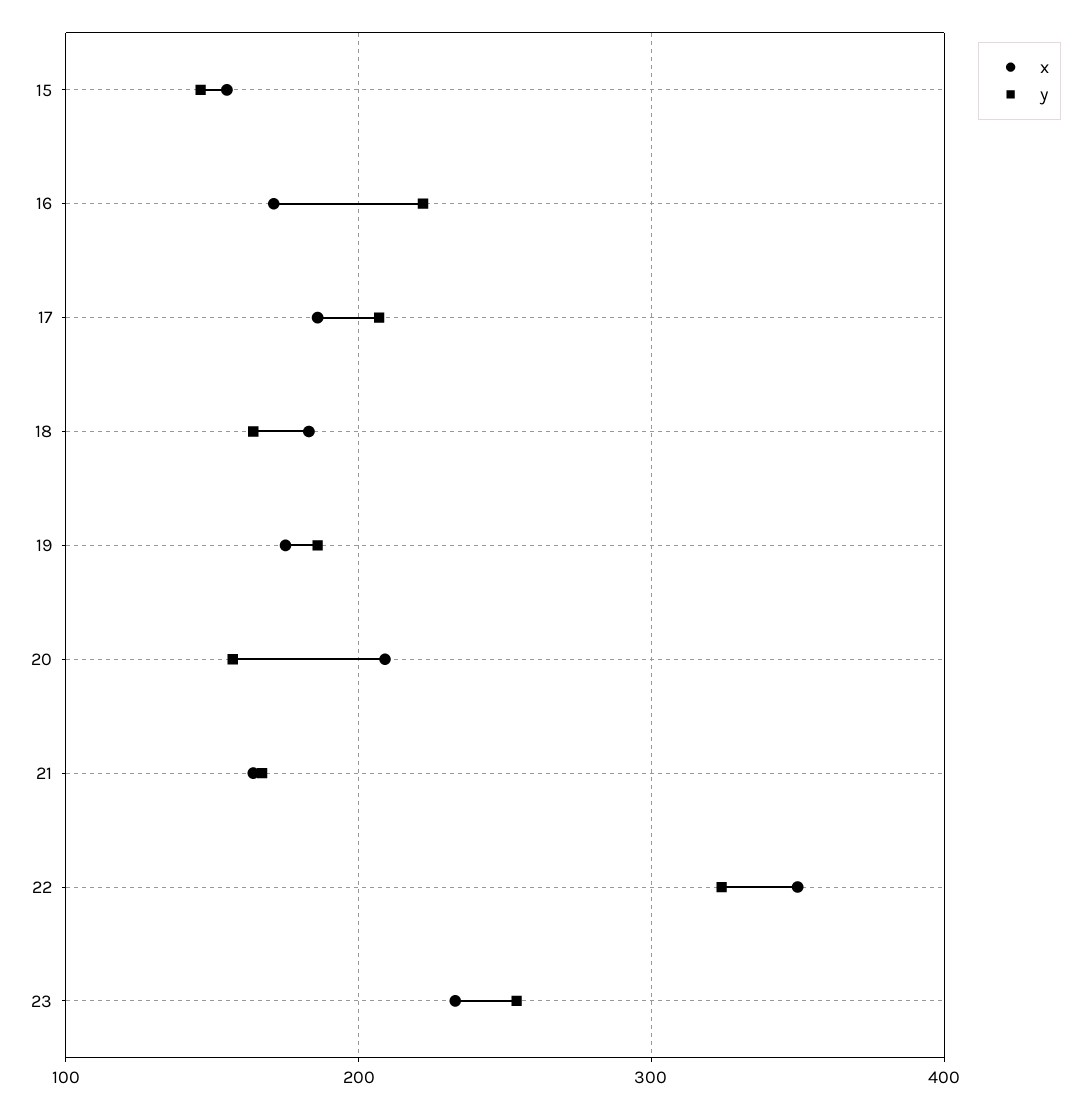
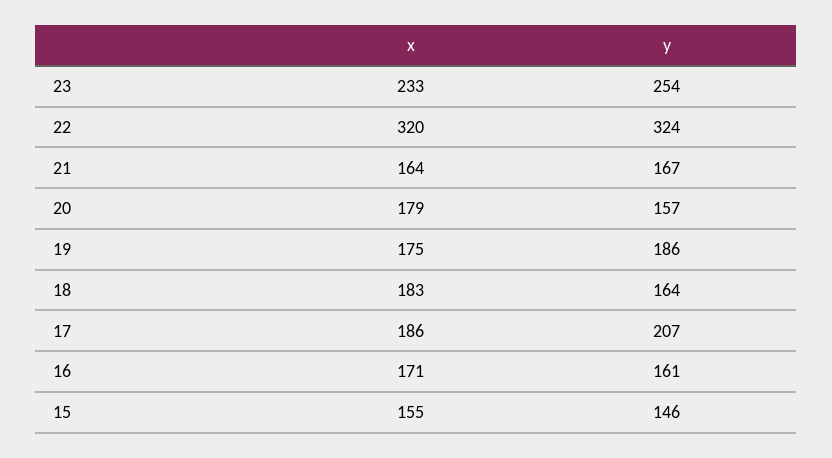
y, 16: 220 -> 161
x, 20: 210 -> 179
x, 22: 350 -> 320

